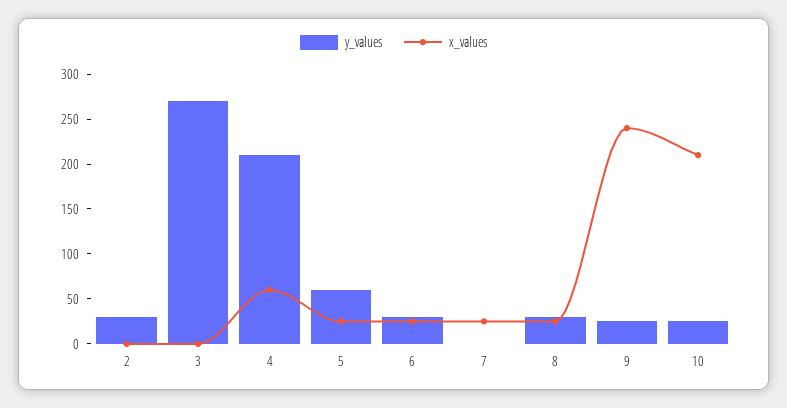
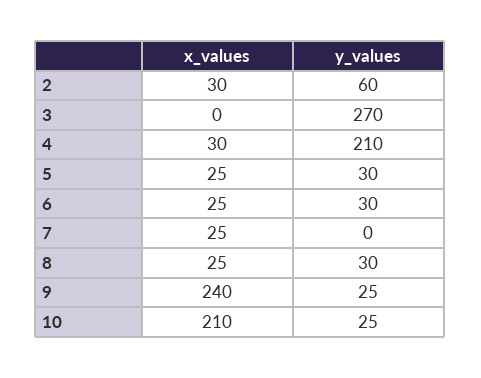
y_values, 2: 30 -> 60
x_values, 2: 0 -> 30
x_values, 4: 60 -> 30
y_values, 5: 60 -> 30

